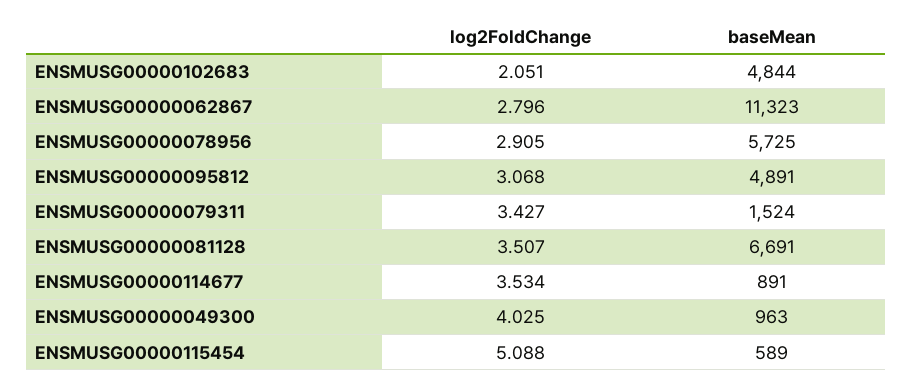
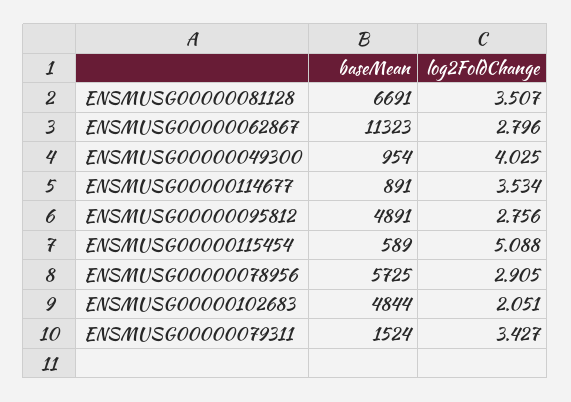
log2FoldChange, ENSMUSG00000095812: 3.068 -> 2.756
baseMean, ENSMUSG00000049300: 963 -> 954

